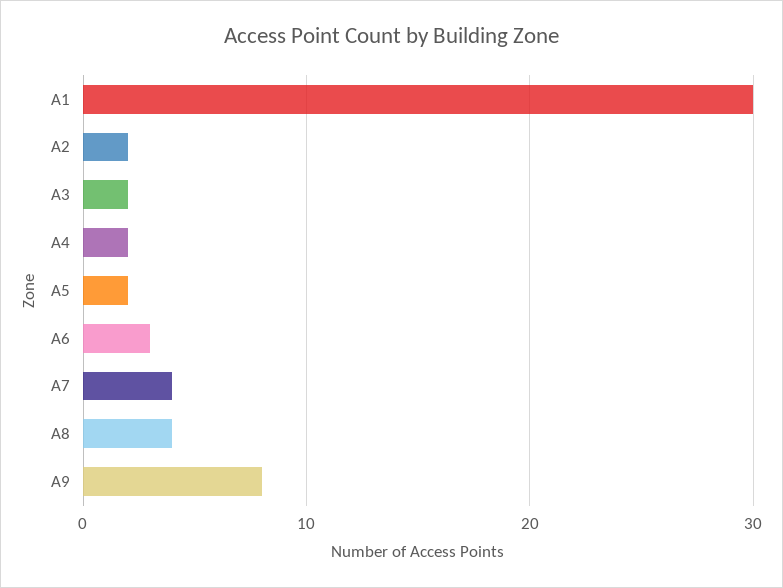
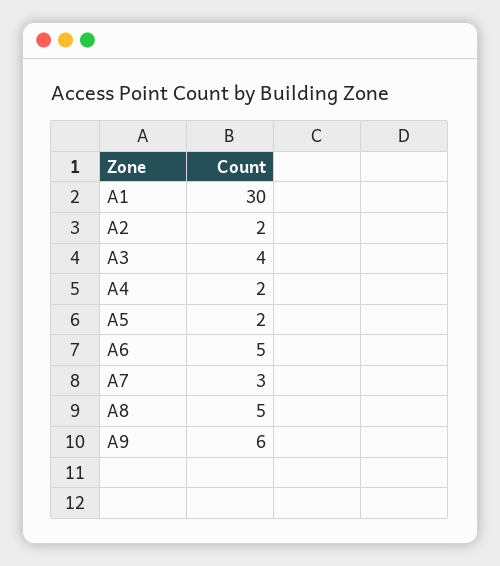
A3: 2 -> 4
A6: 3 -> 5
A7: 4 -> 3
A8: 4 -> 5
A9: 8 -> 6

